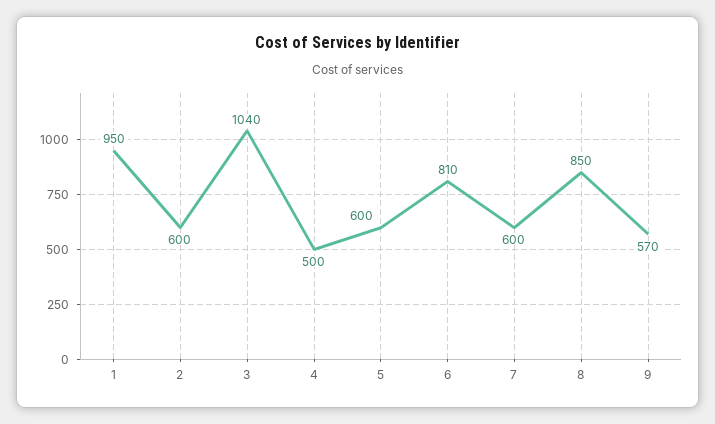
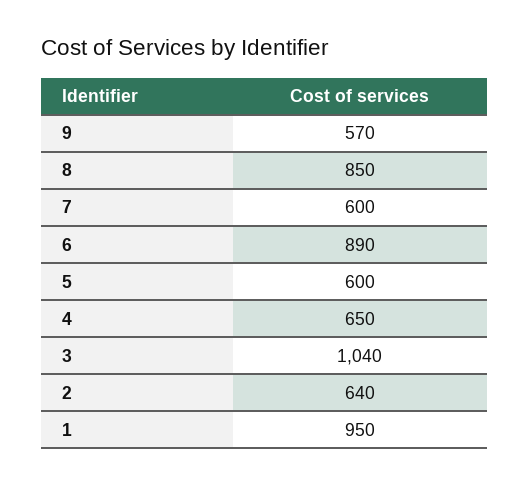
2: 600 -> 640
4: 500 -> 650
6: 810 -> 890

